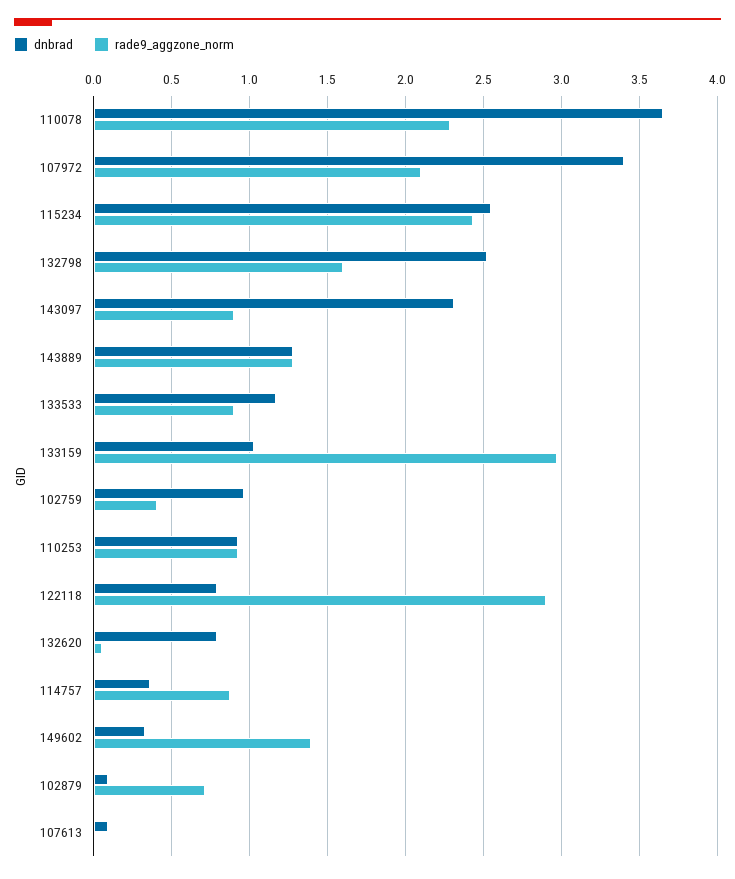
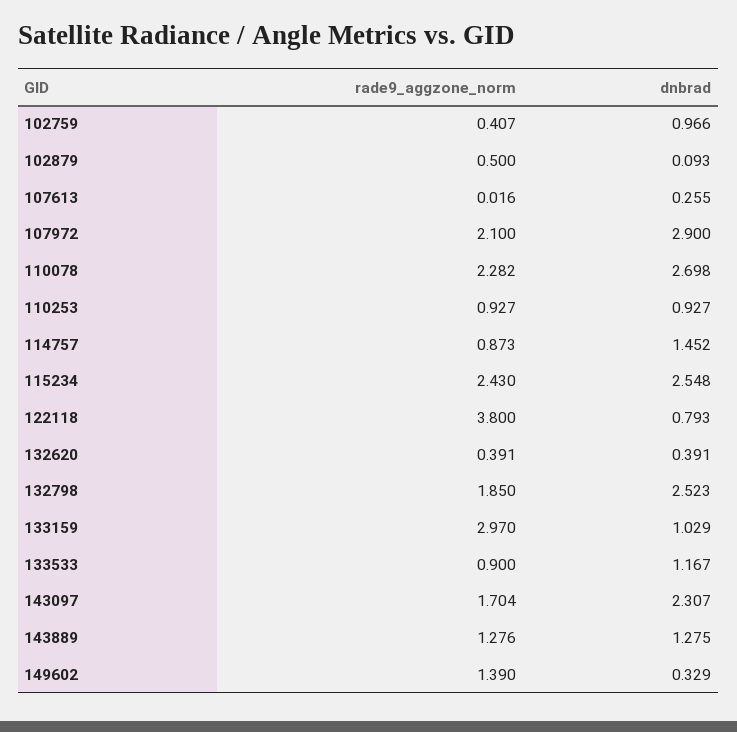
dnbrad, 110078: 3.65 -> 2.698
dnbrad, 107972: 3.4 -> 2.9
rade9_aggzone_norm, 132798: 1.6 -> 1.85
rade9_aggzone_norm, 143097: 0.9 -> 1.704
rade9_aggzone_norm, 122118: 2.9 -> 3.8
dnbrad, 132620: 0.8 -> 0.391
rade9_aggzone_norm, 132620: 0.05 -> 0.391
dnbrad, 114757: 0.35 -> 1.452
rade9_aggzone_norm, 102879: 0.7 -> 0.5
dnbrad, 107613: 0.1 -> 0.255

